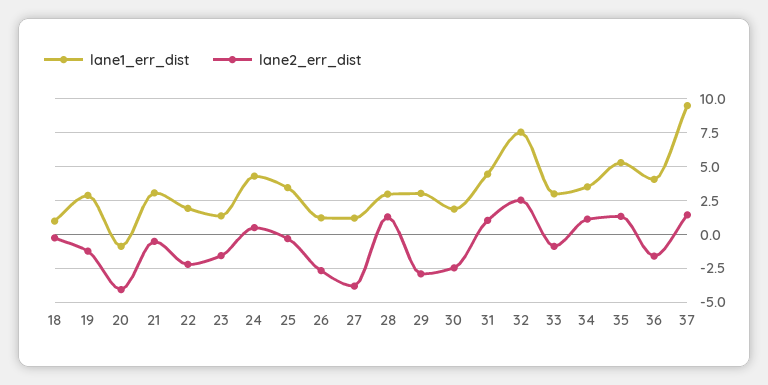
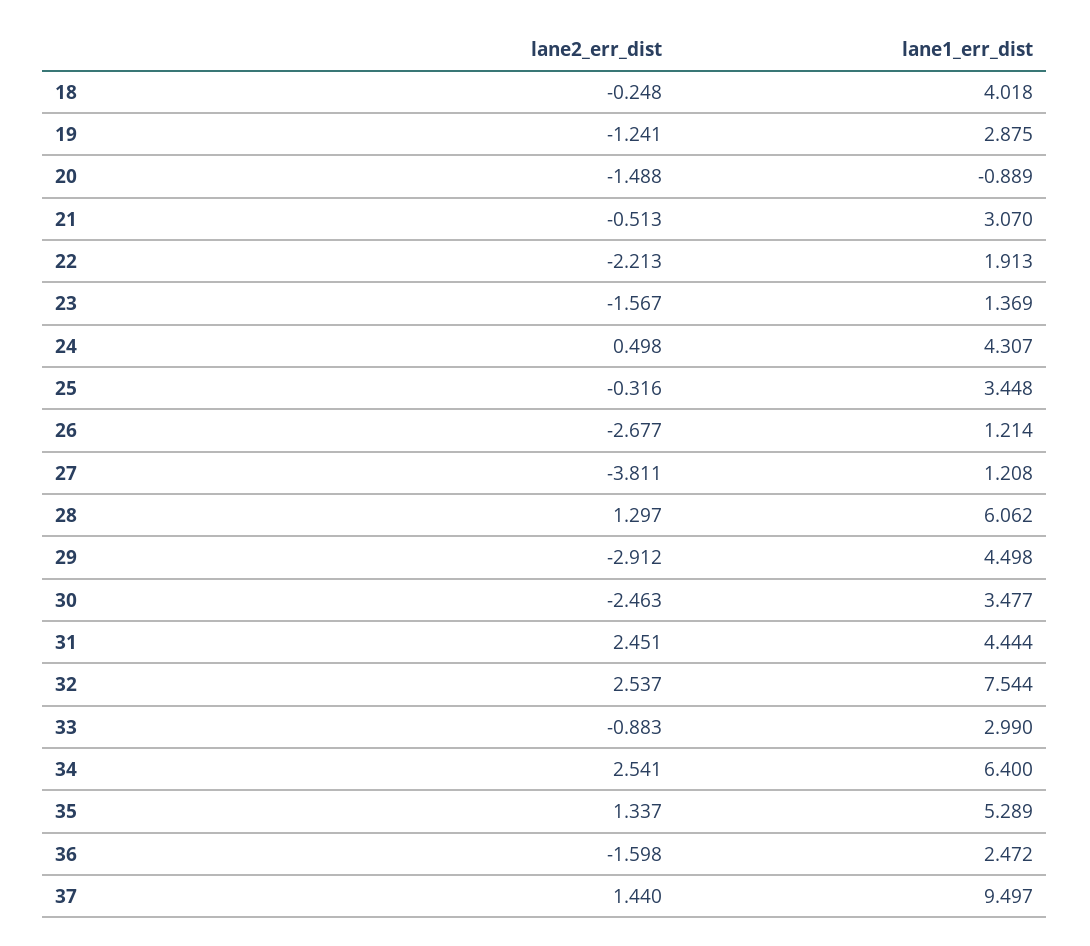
lane1_err_dist, 18: 1 -> 4.018
lane2_err_dist, 20: -4 -> -1.488
lane1_err_dist, 28: 3 -> 6.062
lane1_err_dist, 29: 3 -> 4.498
lane1_err_dist, 30: 2 -> 3.477
lane2_err_dist, 31: 1 -> 2.451
lane1_err_dist, 34: 3.5 -> 6.4
lane2_err_dist, 34: 1 -> 2.541
lane1_err_dist, 36: 4 -> 2.472

